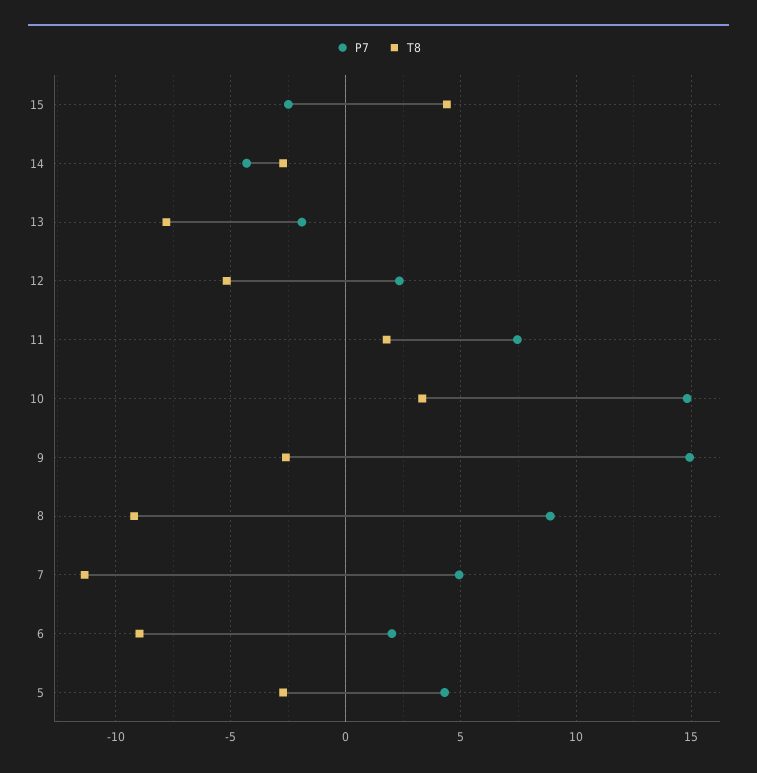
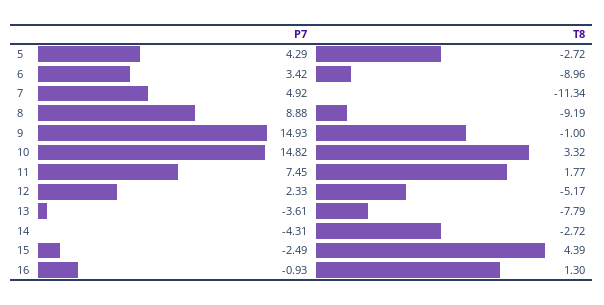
P7, 13: -2 -> -3.61
T8, 9: -2.5 -> -1
P7, 6: 2 -> 3.42
P7, 16: none -> -0.93
T8, 16: none -> 1.3

